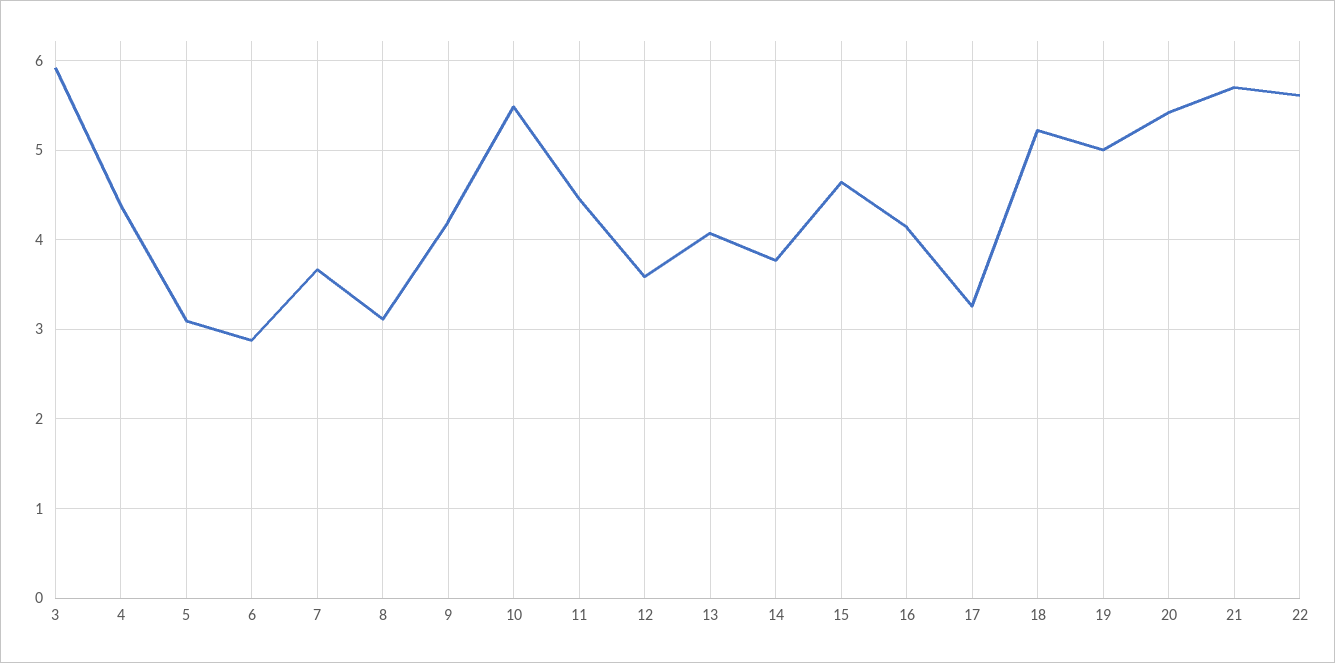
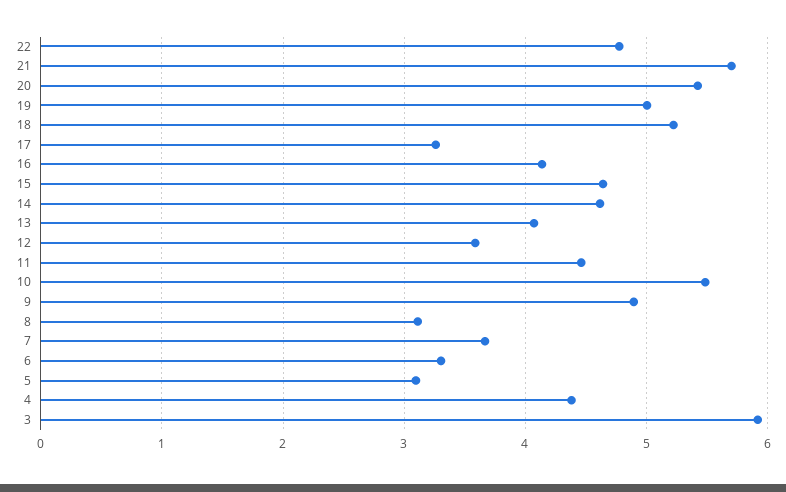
6: 2.9 -> 3.3
9: 4.2 -> 4.9
14: 3.8 -> 4.6
22: 5.6 -> 4.8

